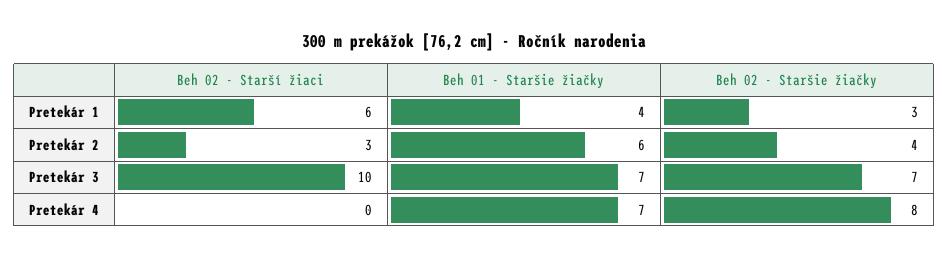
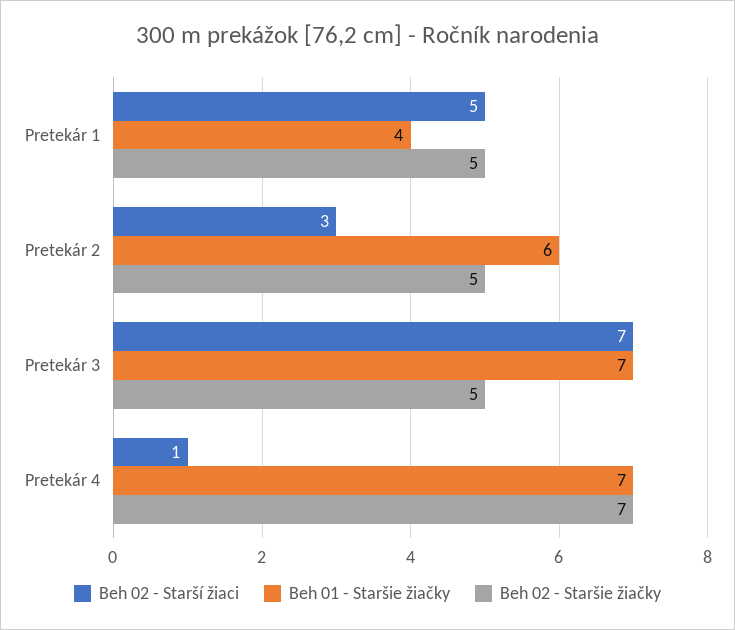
Beh 02 - Starší žiaci, Pretekár 1: 6 -> 5
Beh 02 - Staršie žiačky, Pretekár 1: 3 -> 5
Beh 02 - Staršie žiačky, Pretekár 2: 4 -> 5
Beh 02 - Starší žiaci, Pretekár 3: 10 -> 7
Beh 02 - Staršie žiačky, Pretekár 3: 7 -> 5
Beh 02 - Starší žiaci, Pretekár 4: 0 -> 1
Beh 02 - Staršie žiačky, Pretekár 4: 8 -> 7

